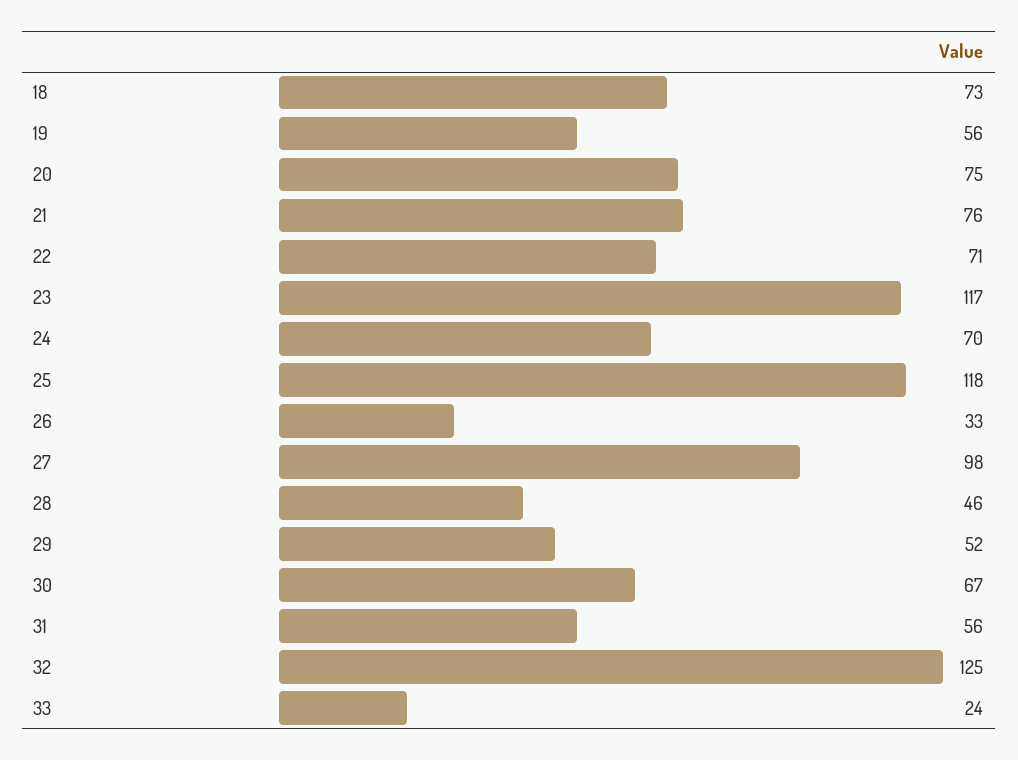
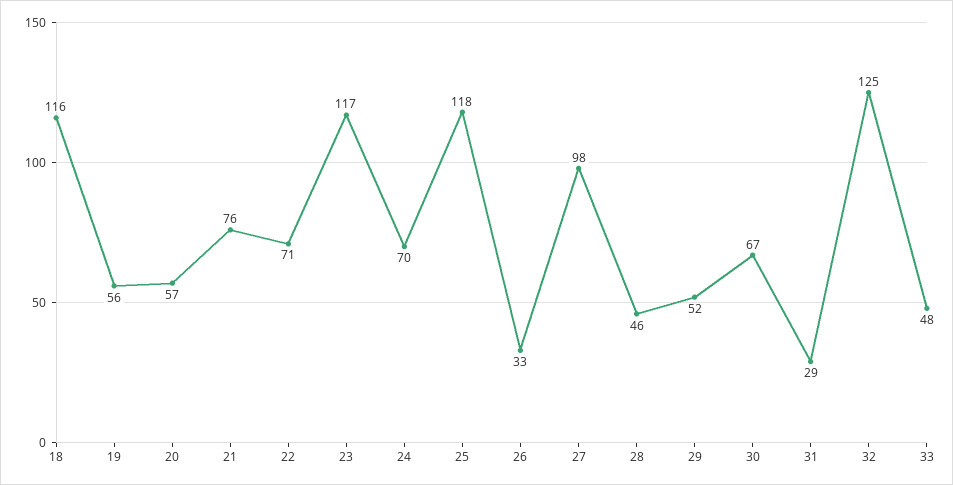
18: 73 -> 116
20: 75 -> 57
31: 56 -> 29
33: 24 -> 48

